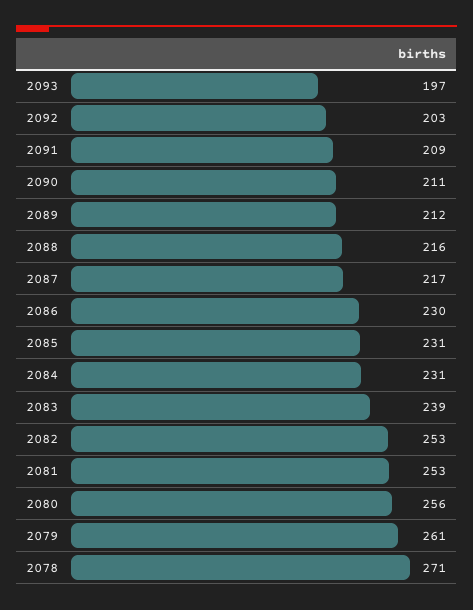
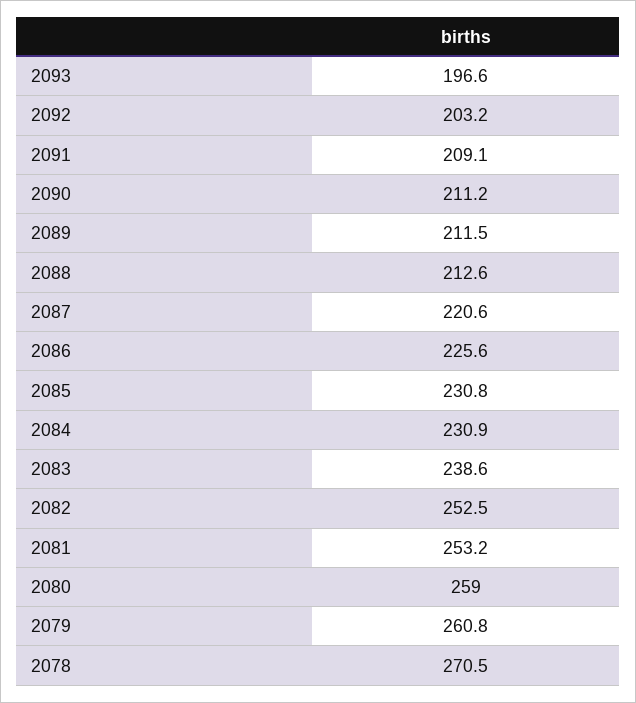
2088: 216 -> 212.6
2087: 217 -> 220.6
2086: 230 -> 225.6
2080: 256 -> 259

